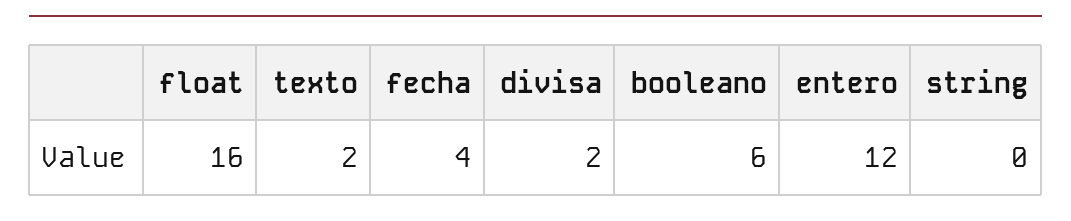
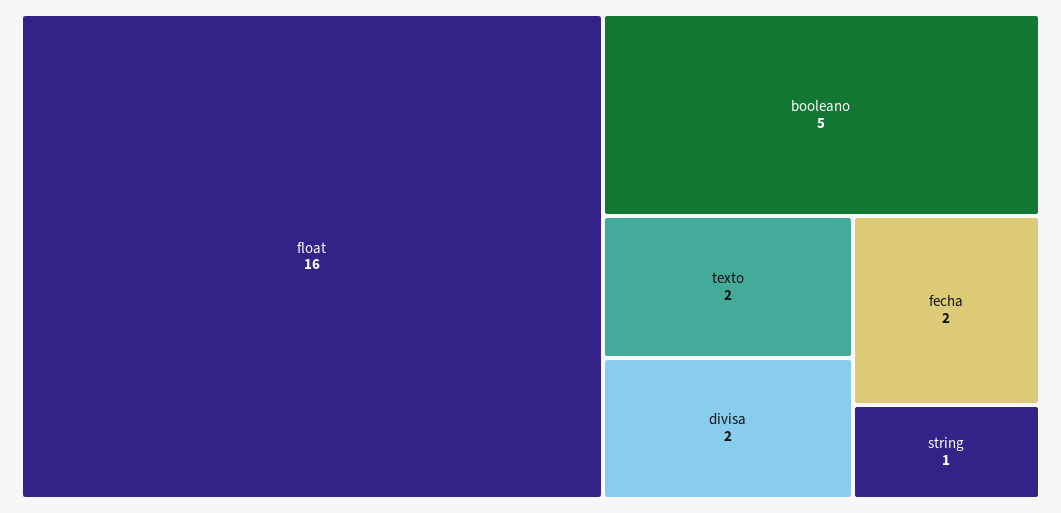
fecha: 4 -> 2
booleano: 6 -> 5
entero: 12 -> none
string: 0 -> 1

